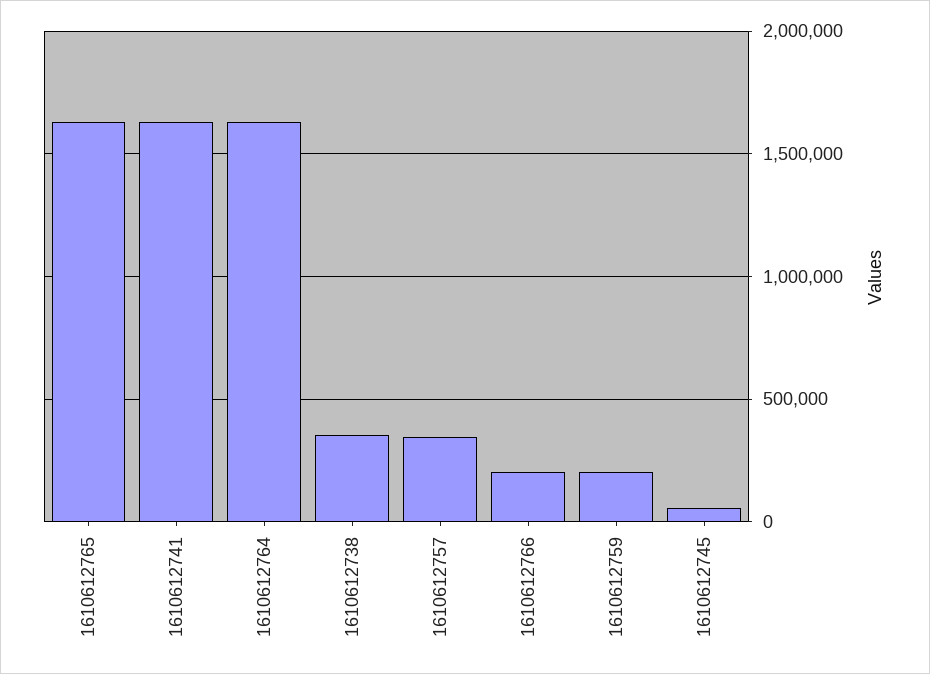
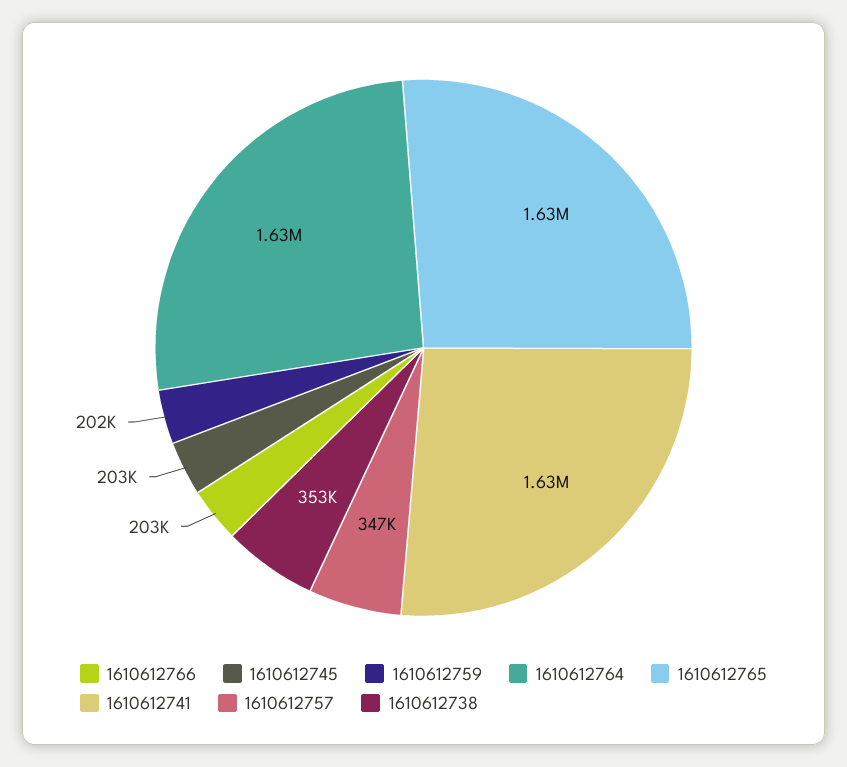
1610612745: 50000 -> 203000

